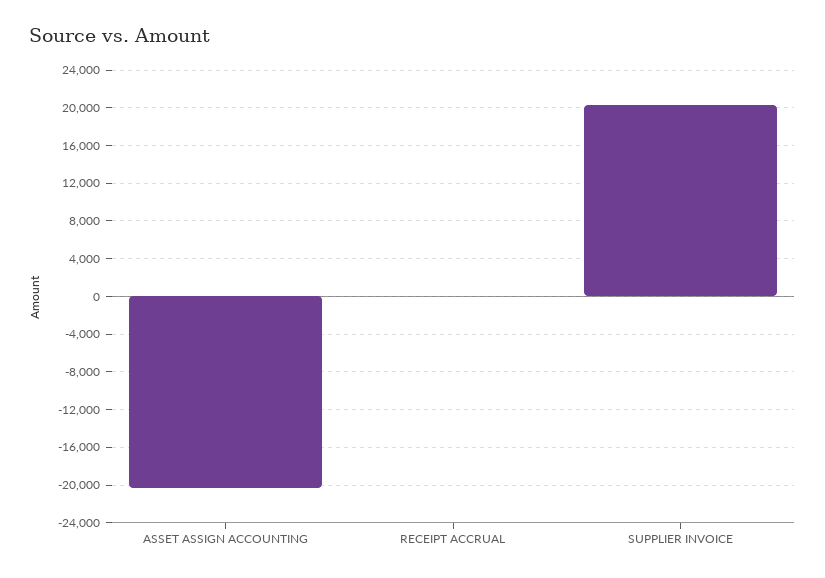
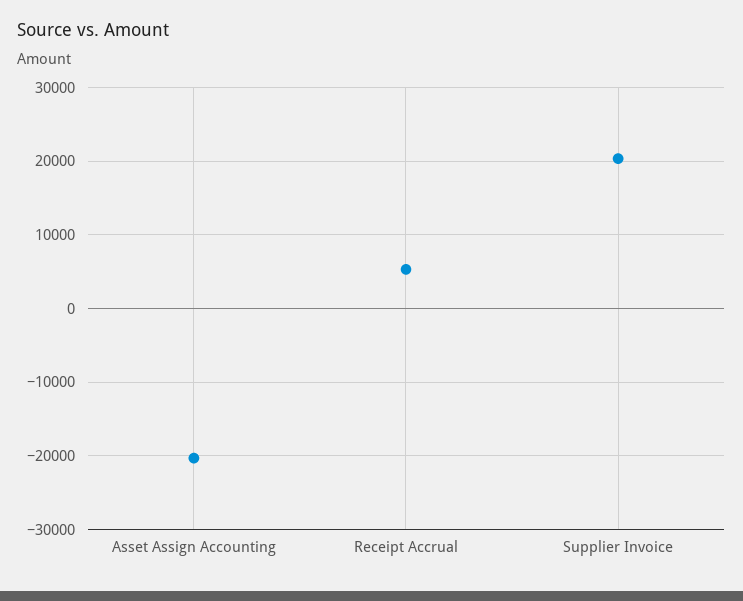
RECEIPT ACCRUAL: 0 -> 5000

